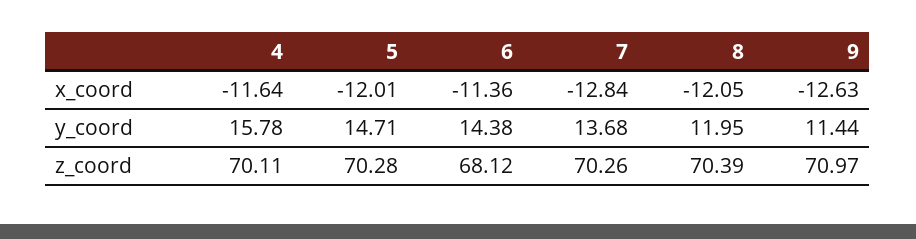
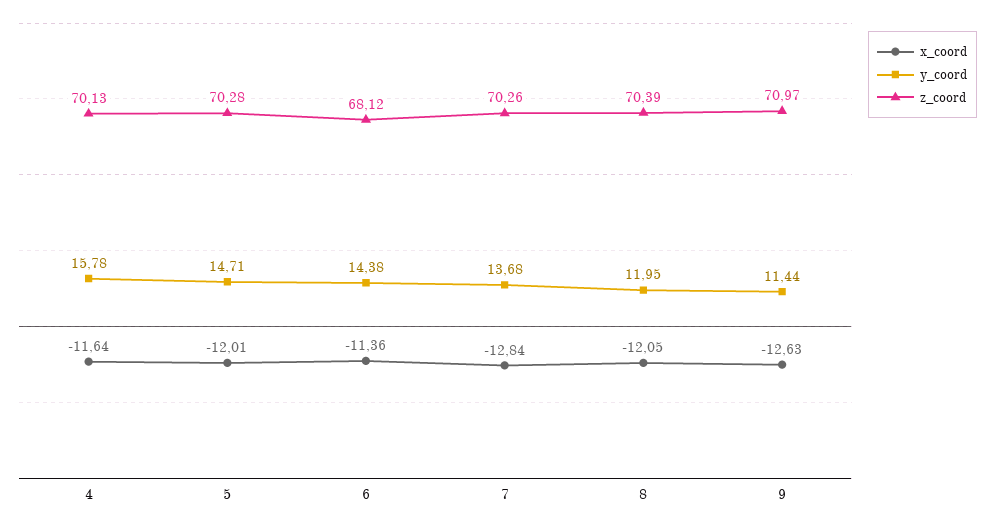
z_coord, 4: 70.11 -> 70.13

